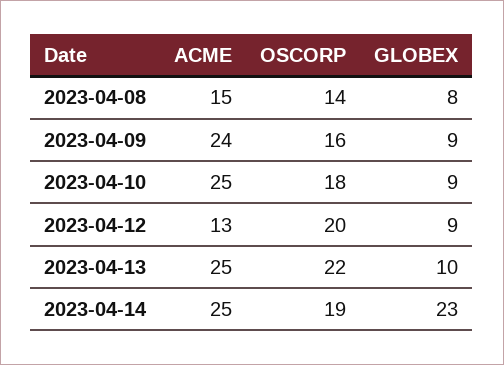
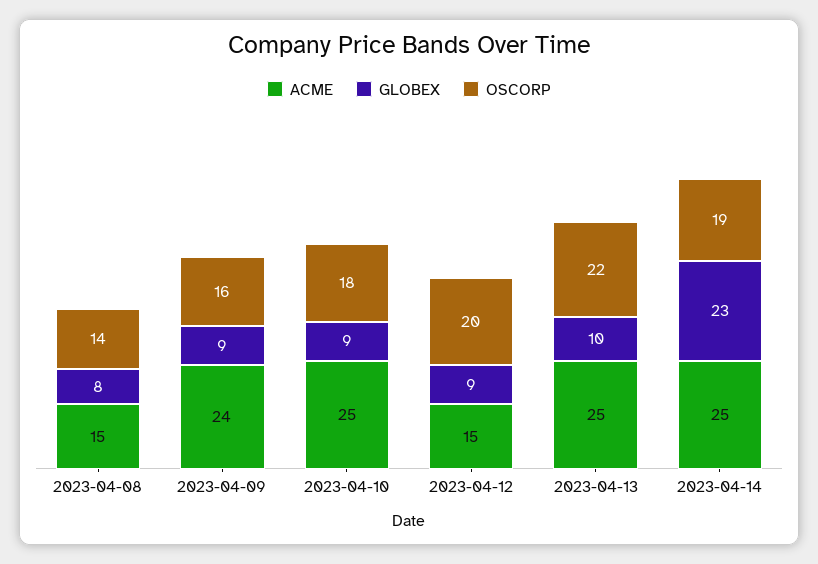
ACME, 2023-04-12: 13 -> 15

